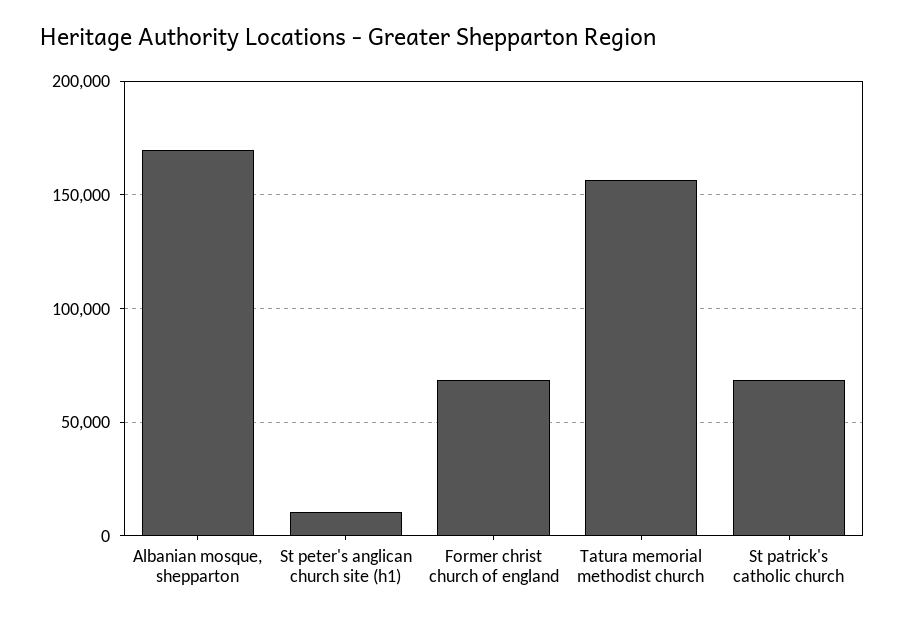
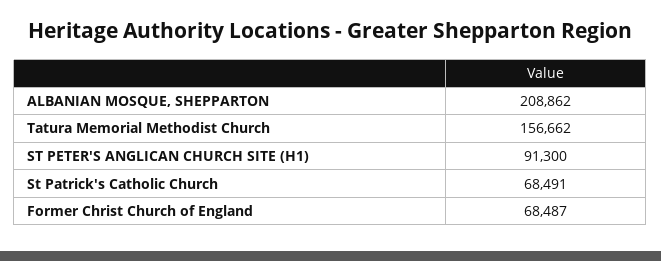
Albanian mosque, shepparton: 170000 -> 208862
St peter's anglican church site (h1): 10000 -> 91300

